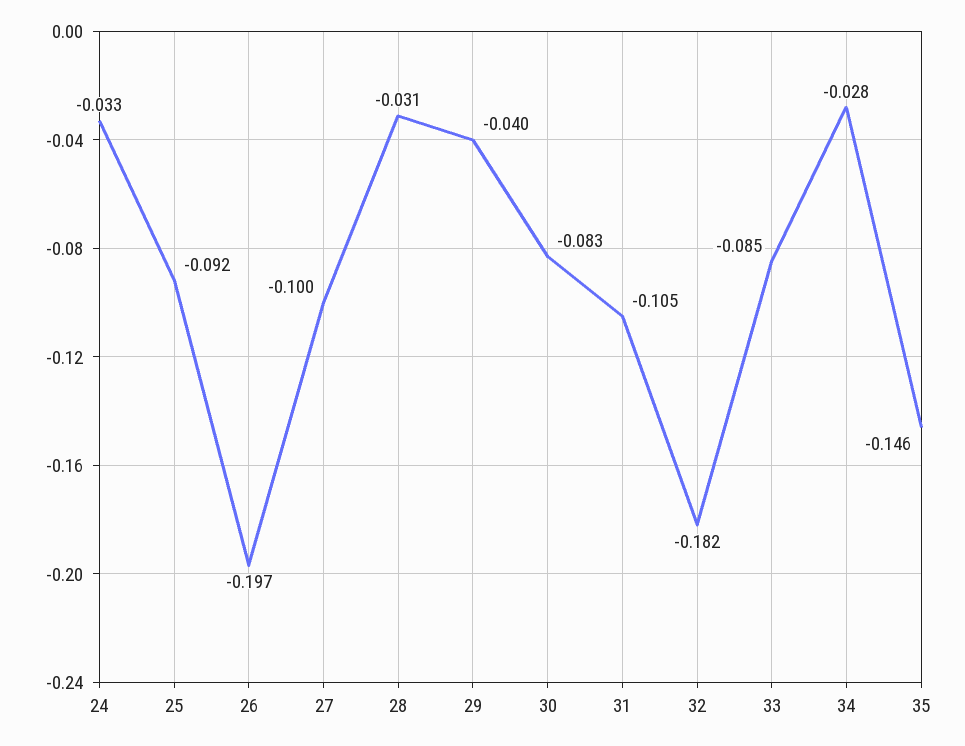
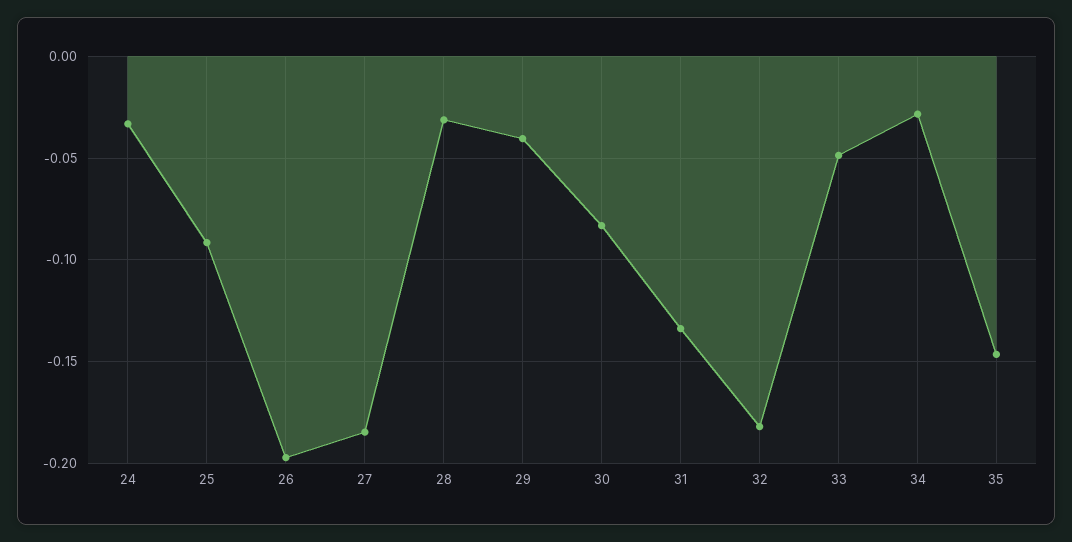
27: -0.1 -> -0.185
31: -0.105 -> -0.135
33: -0.085 -> -0.05

